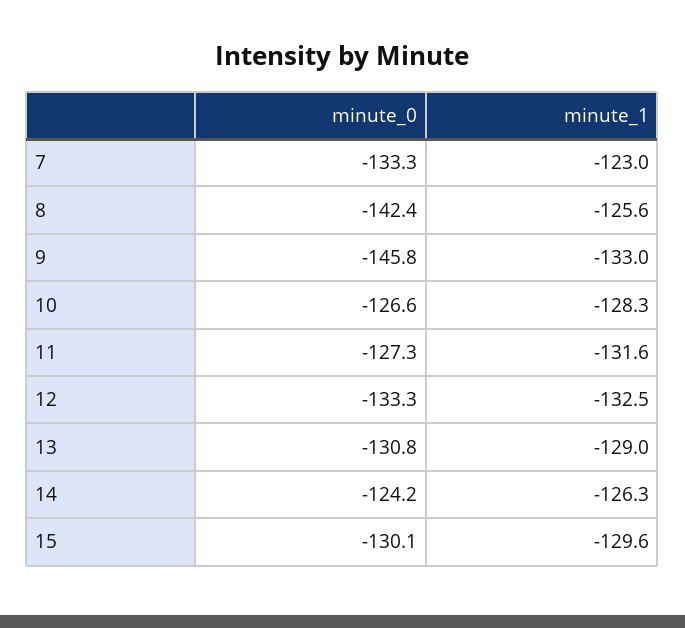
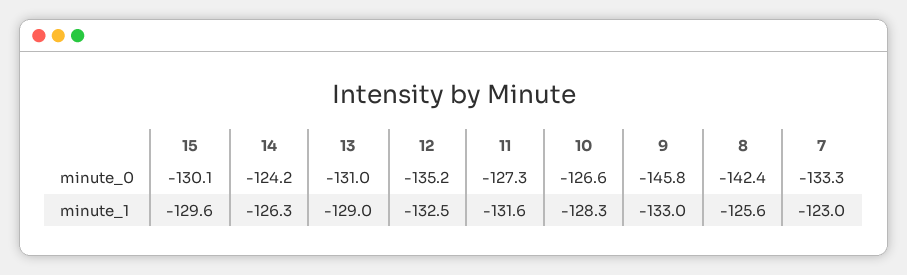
minute_0, 12: -133.3 -> -135.2
minute_0, 13: -130.8 -> -131

